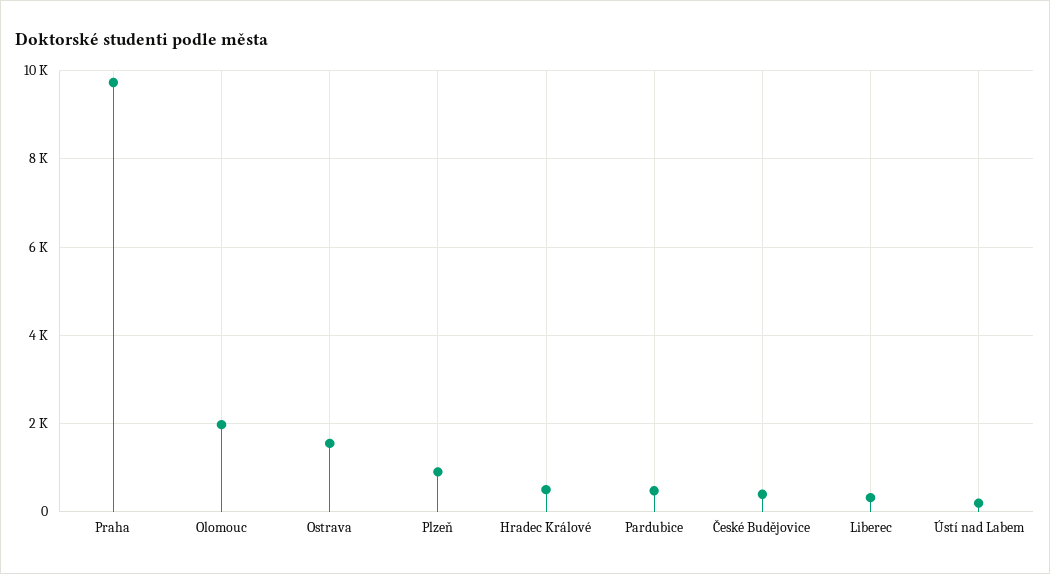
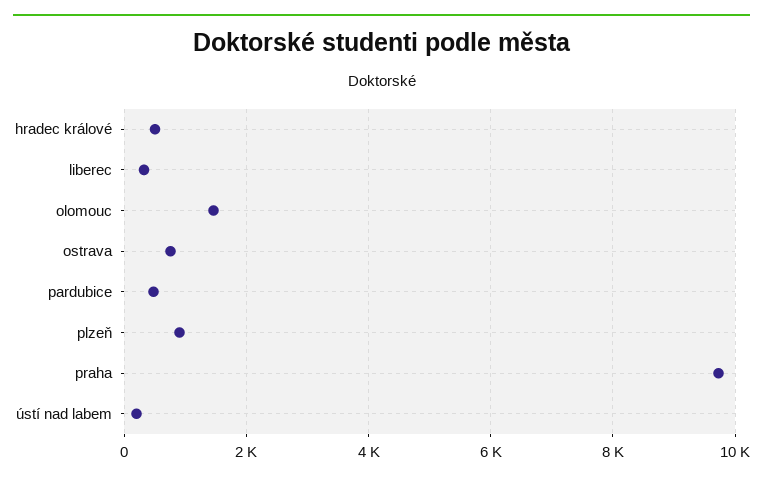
Olomouc: 2000 -> 1400
Ostrava: 1600 -> 800
České Budějovice: 400 -> none

